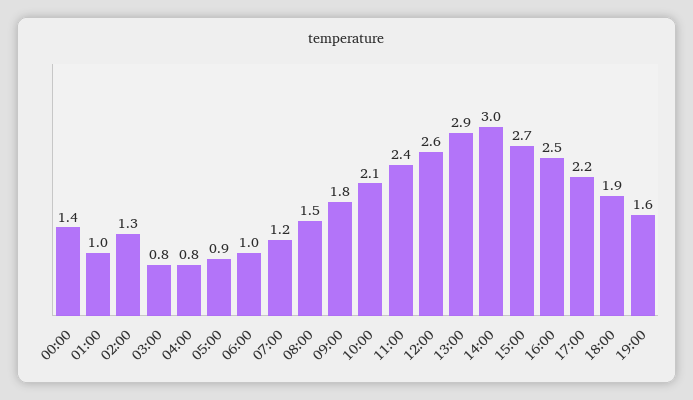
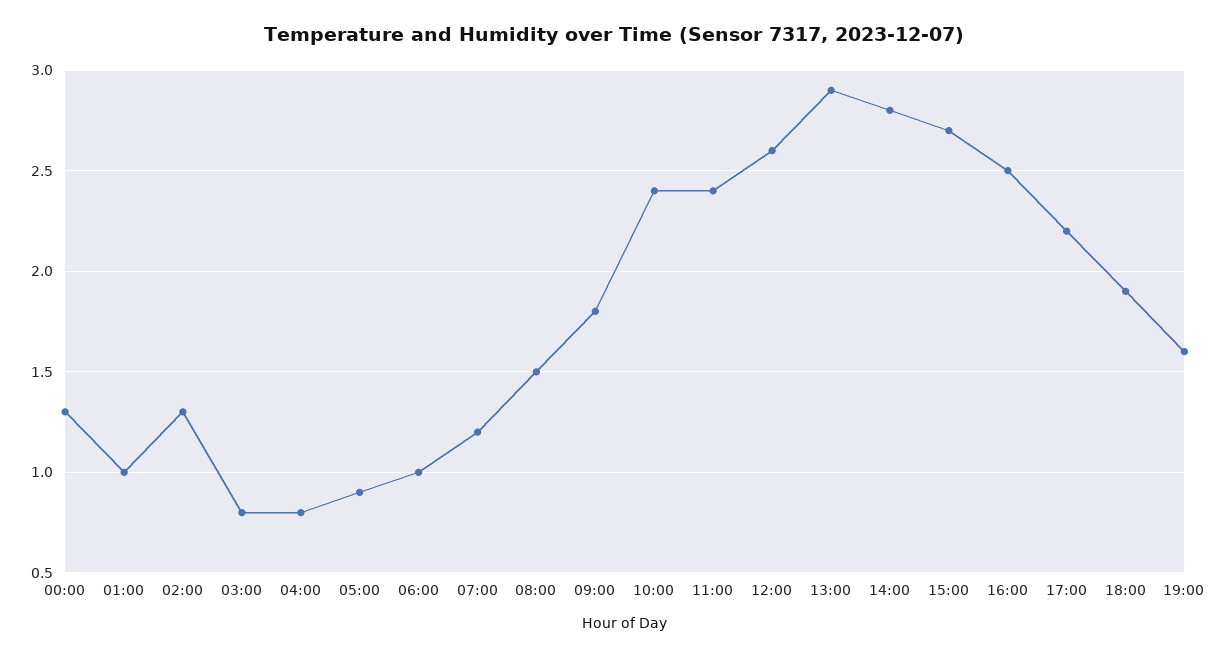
00:00: 1.4 -> 1.3
10:00: 2.1 -> 2.4
14:00: 3 -> 2.8

